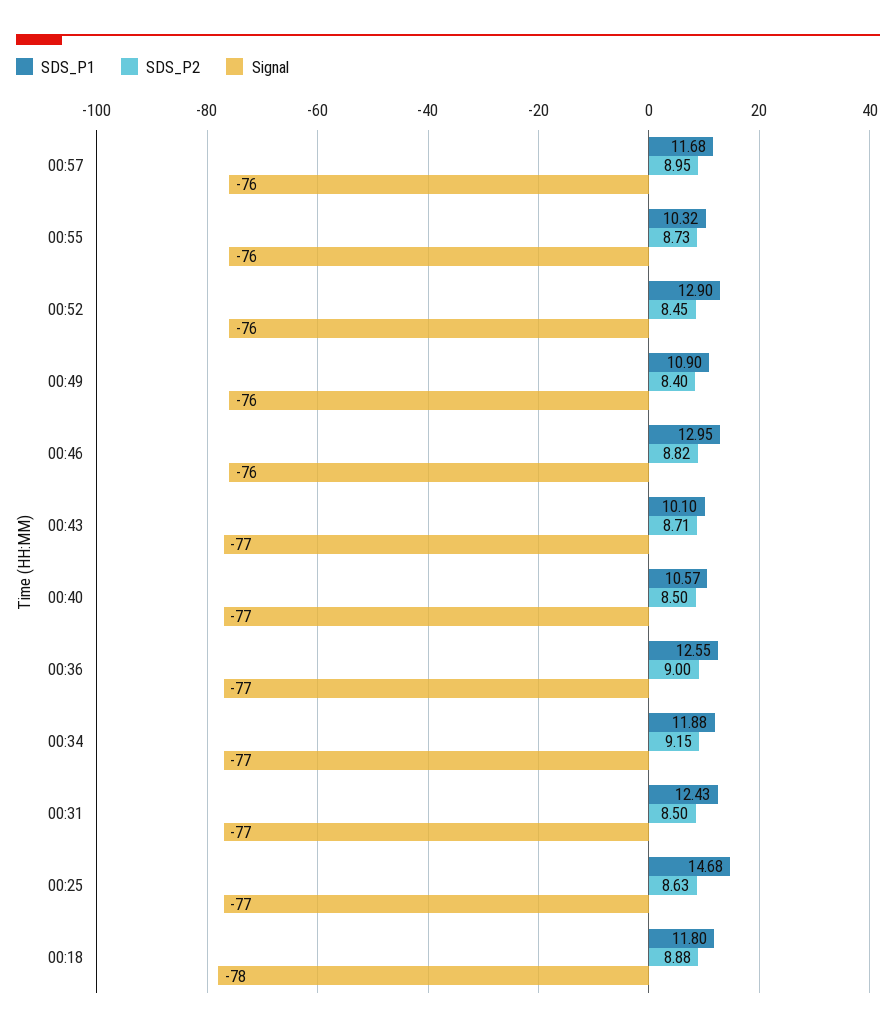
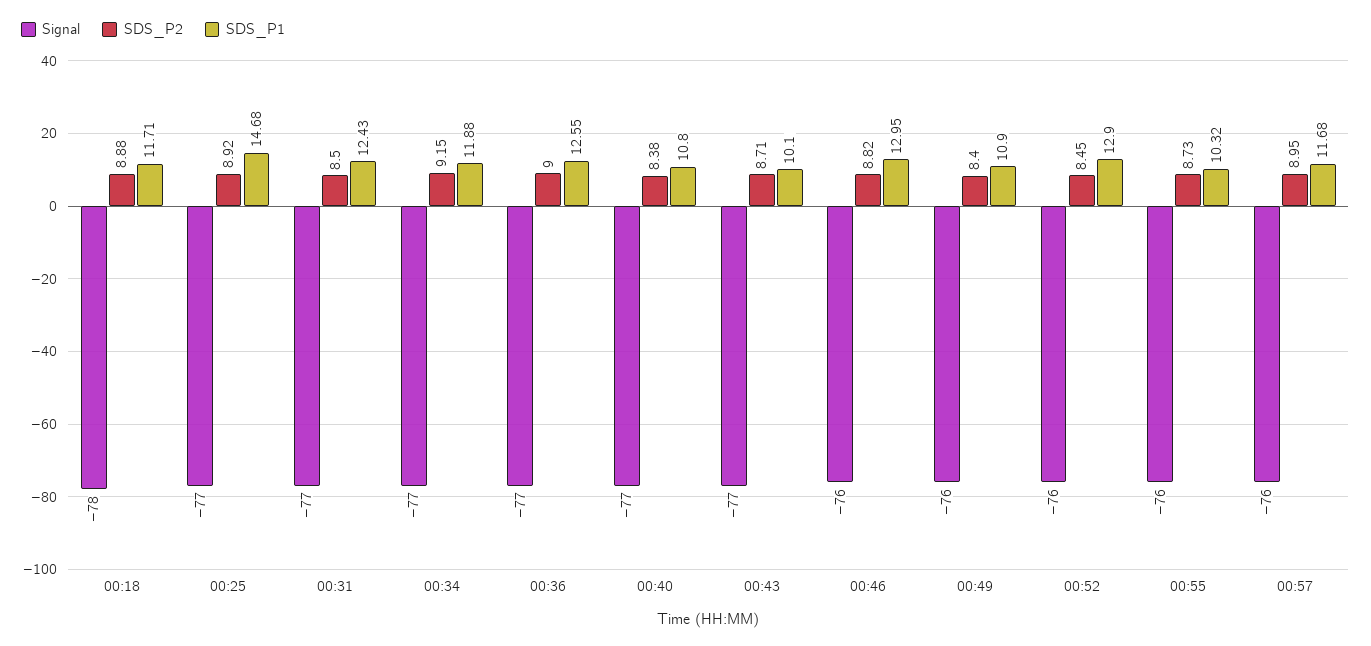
SDS_P1, 00:40: 10.57 -> 10.8
SDS_P2, 00:40: 8.5 -> 8.38
SDS_P2, 00:25: 8.63 -> 8.92
SDS_P1, 00:18: 11.8 -> 11.71

